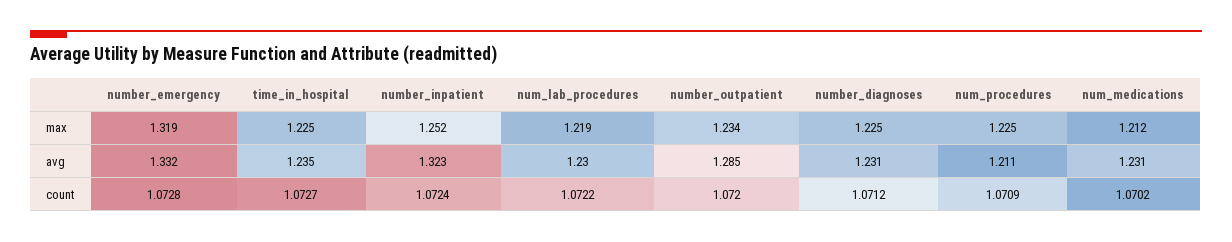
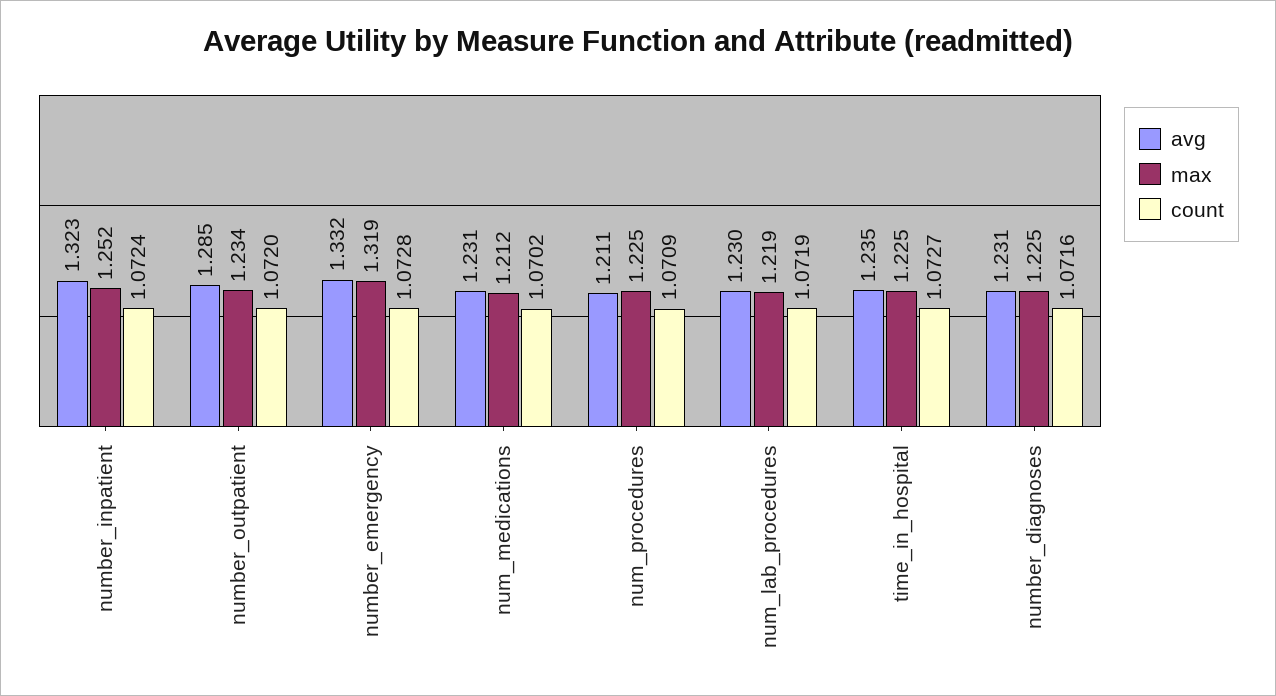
count, num_lab_procedures: 1.0722 -> 1.0719
count, number_diagnoses: 1.0712 -> 1.0716

